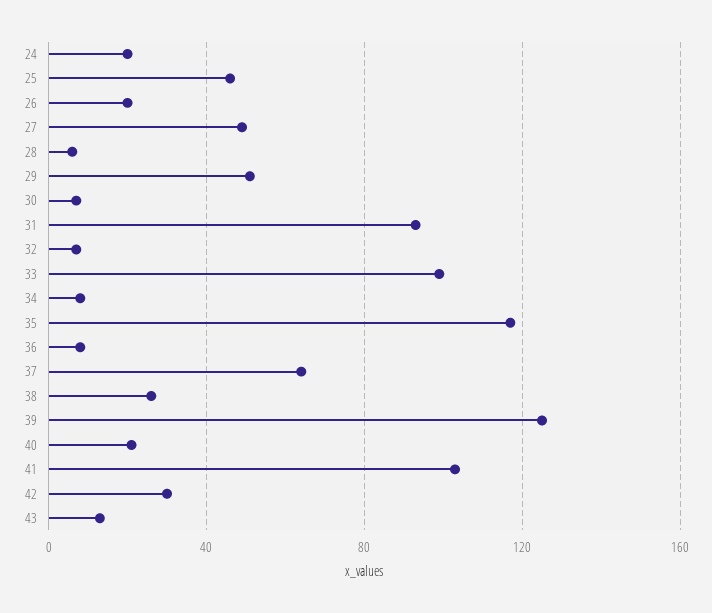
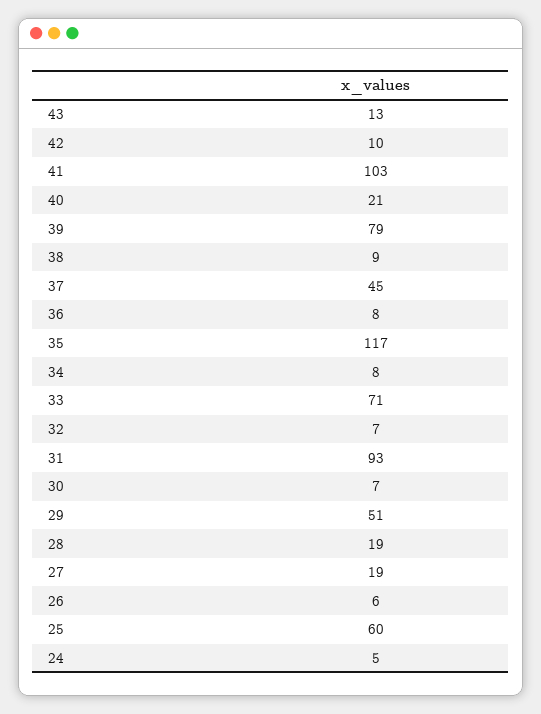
24: 20 -> 5
25: 45 -> 60
26: 20 -> 6
27: 50 -> 19
28: 5 -> 19
33: 100 -> 71
37: 65 -> 45
38: 25 -> 9
39: 125 -> 79
42: 30 -> 10

